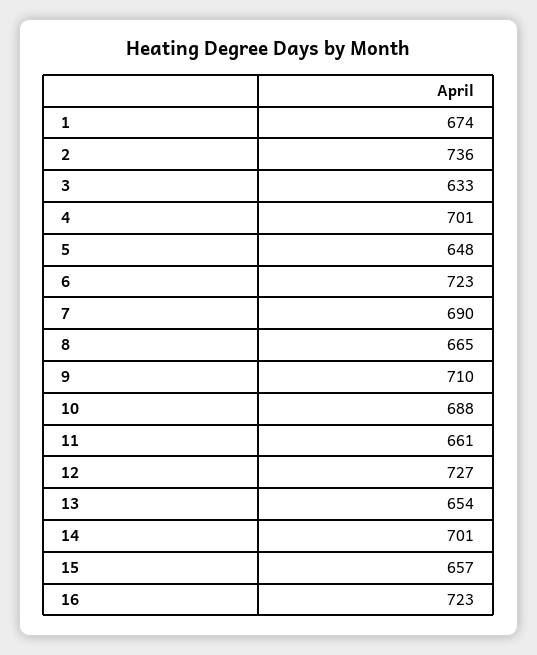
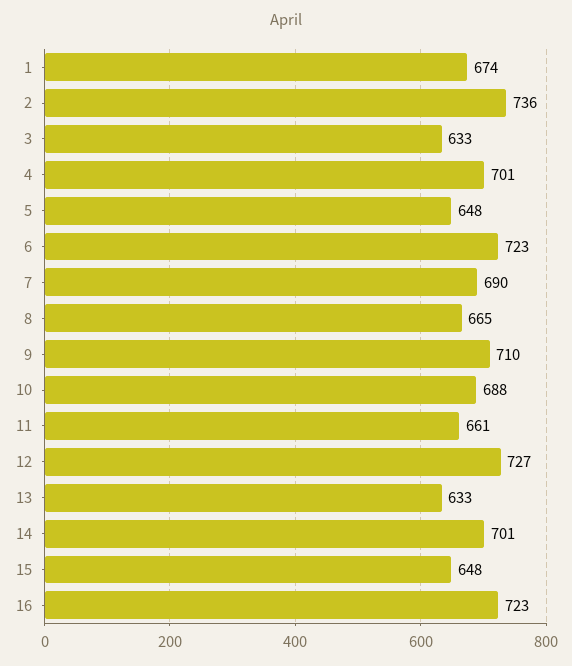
13: 654 -> 633
15: 657 -> 648

